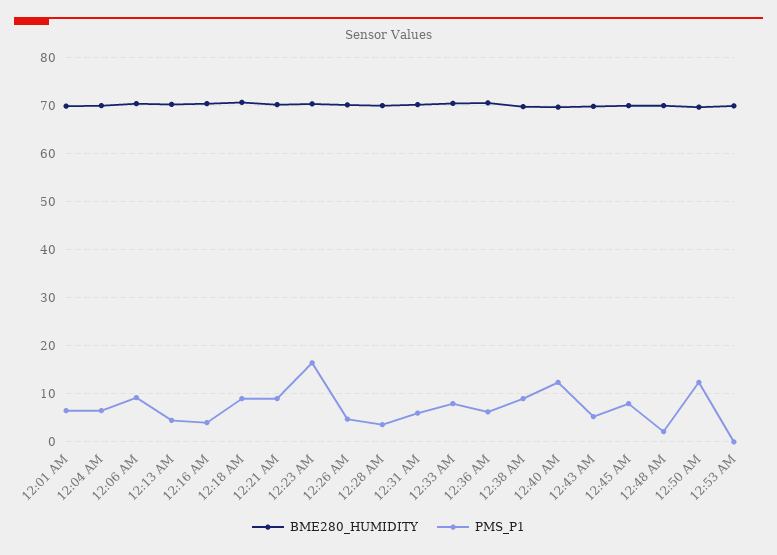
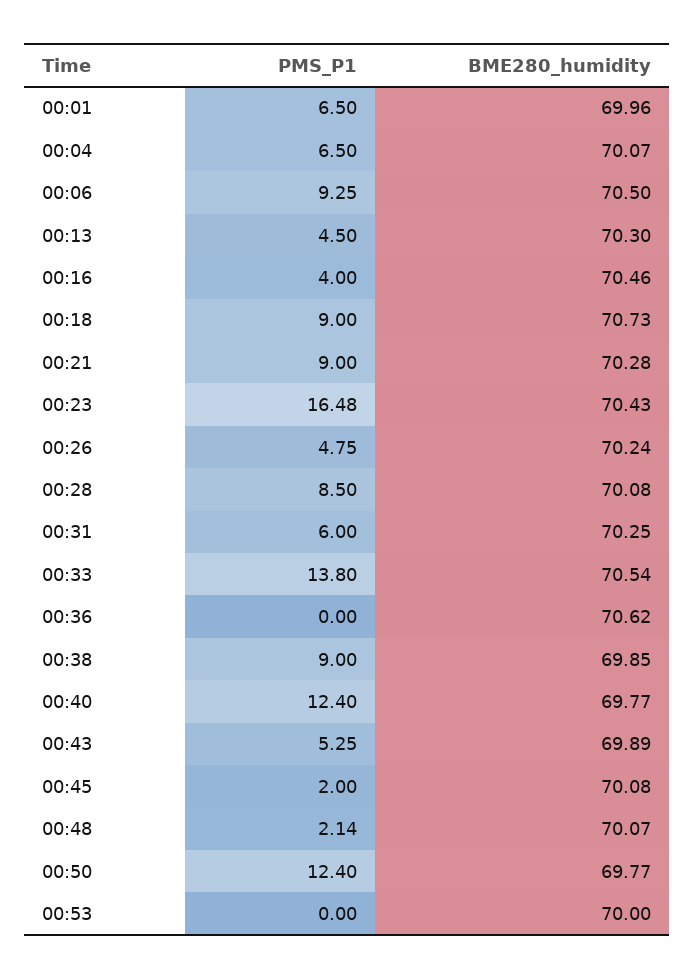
PMS_P1, 12:28 AM: 4 -> 8.5
PMS_P1, 12:33 AM: 8 -> 13.8
PMS_P1, 12:36 AM: 6 -> 0
PMS_P1, 12:45 AM: 8 -> 2

